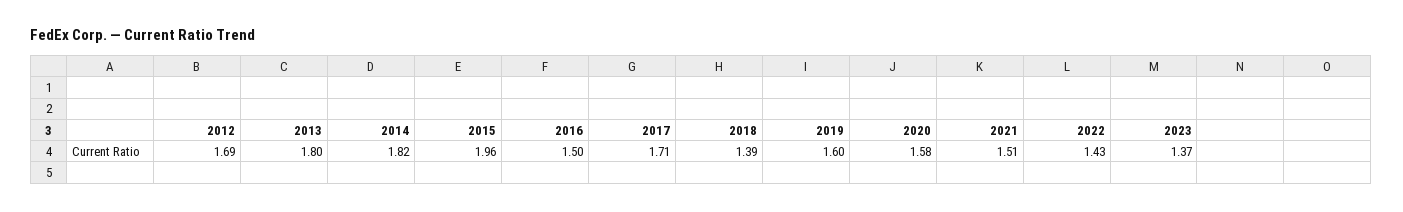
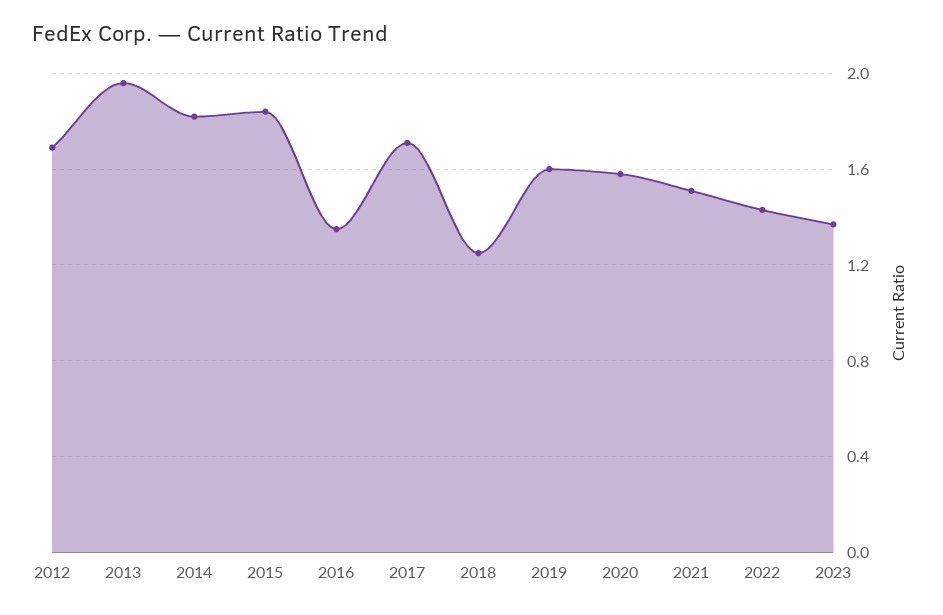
2013: 1.8 -> 1.95
2015: 1.96 -> 1.85
2016: 1.5 -> 1.35
2018: 1.39 -> 1.25

